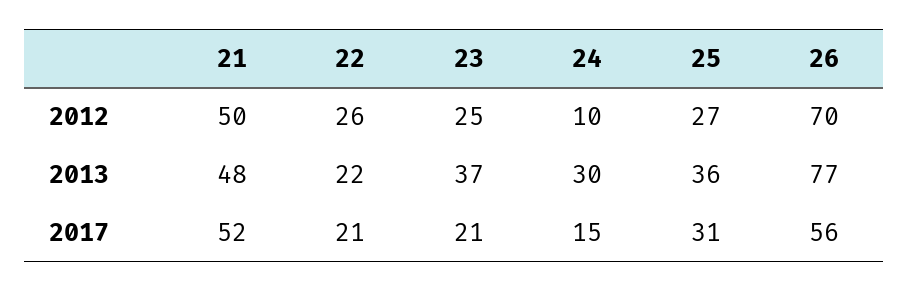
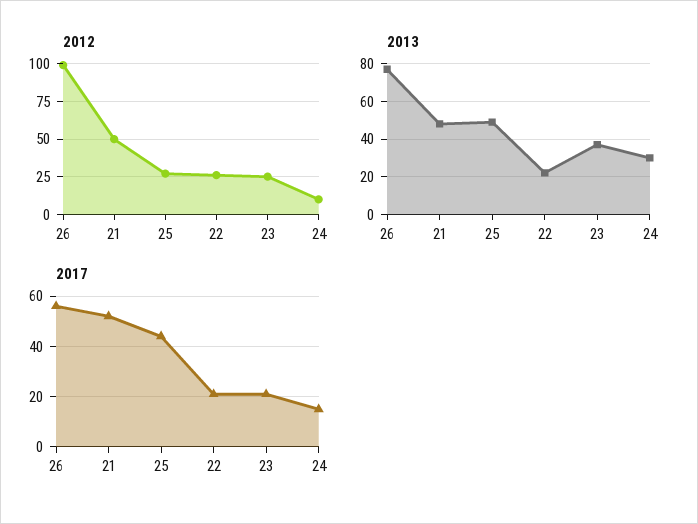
2012, 26: 70 -> 100
2013, 25: 36 -> 50
2017, 25: 31 -> 45

